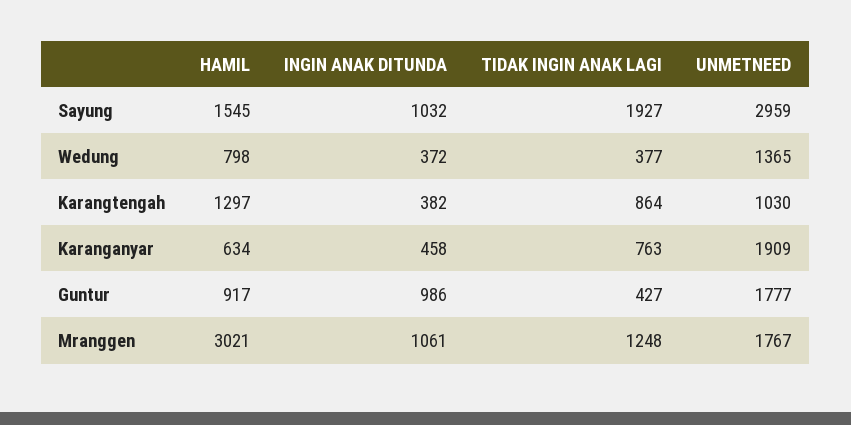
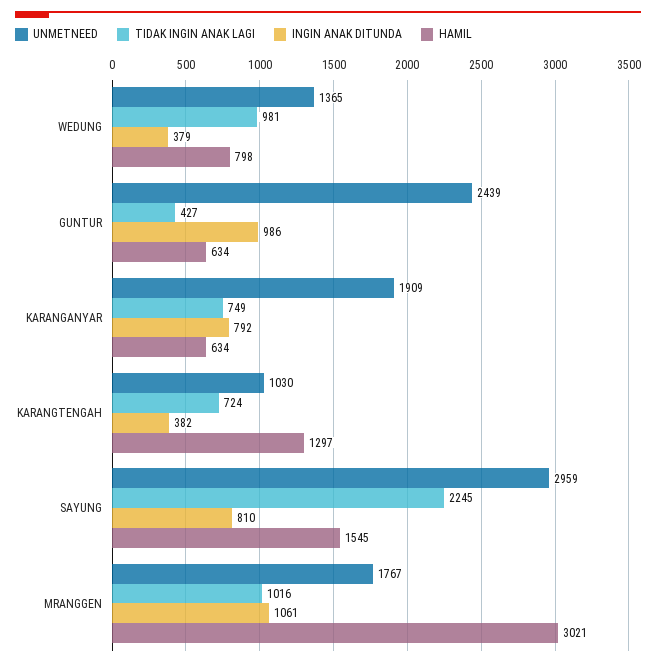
INGIN ANAK DITUNDA, Sayung: 1032 -> 810
TIDAK INGIN ANAK LAGI, Sayung: 1927 -> 2245
INGIN ANAK DITUNDA, Wedung: 372 -> 379
TIDAK INGIN ANAK LAGI, Wedung: 377 -> 981
TIDAK INGIN ANAK LAGI, Karangtengah: 864 -> 724
INGIN ANAK DITUNDA, Karanganyar: 458 -> 792
TIDAK INGIN ANAK LAGI, Karanganyar: 763 -> 749
HAMIL, Guntur: 917 -> 634
UNMETNEED, Guntur: 1777 -> 2439
TIDAK INGIN ANAK LAGI, Mranggen: 1248 -> 1016

